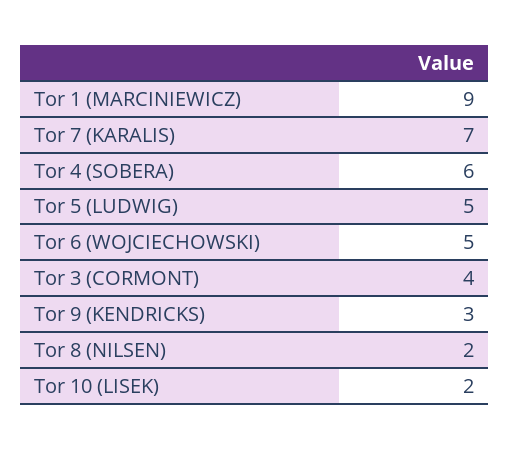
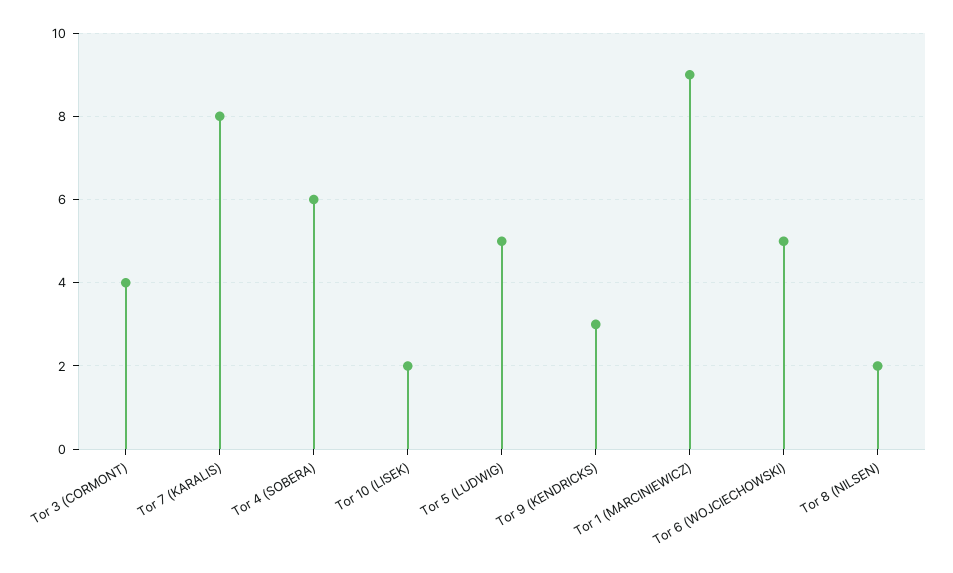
Tor 7 (KARALIS): 7 -> 8

